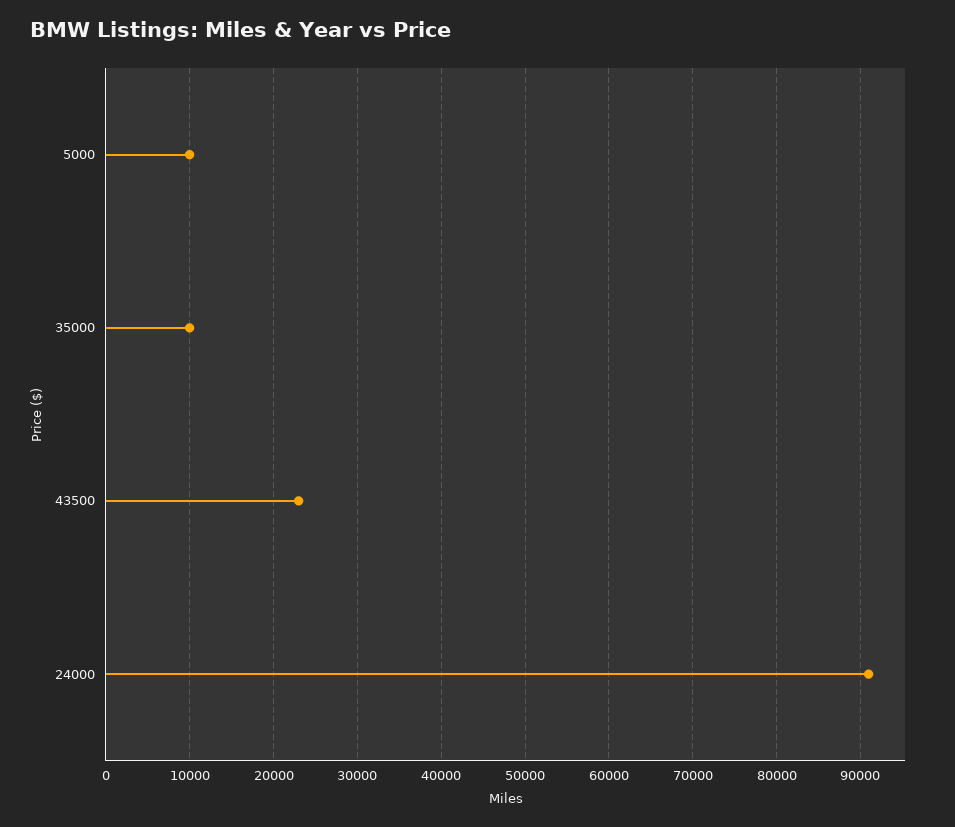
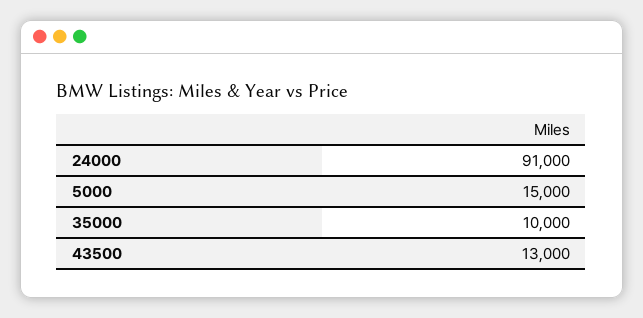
5000: 10000 -> 15000
43500: 23000 -> 13000

